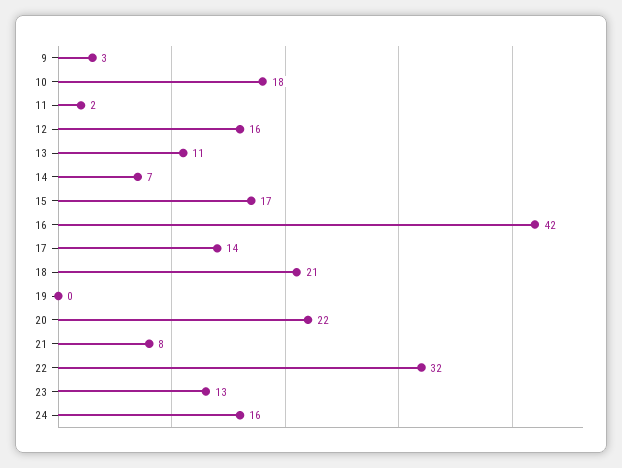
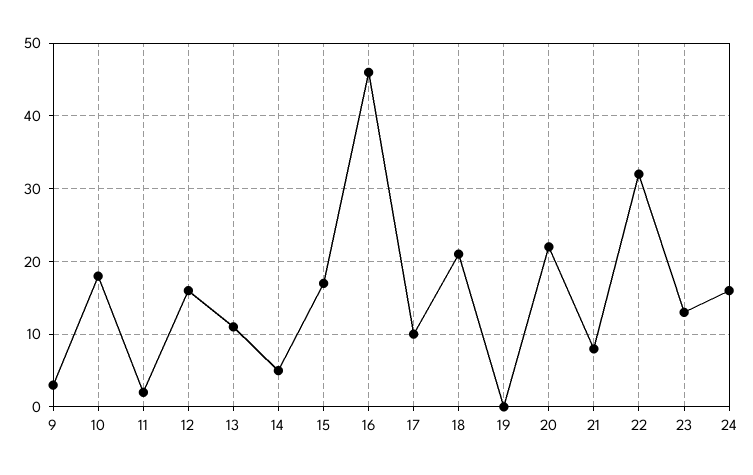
14: 7 -> 5
16: 42 -> 46
17: 14 -> 10

